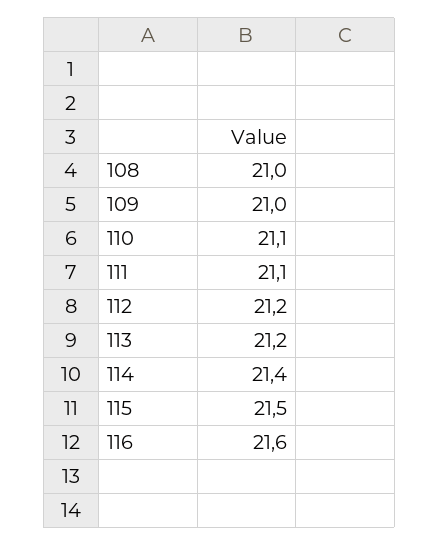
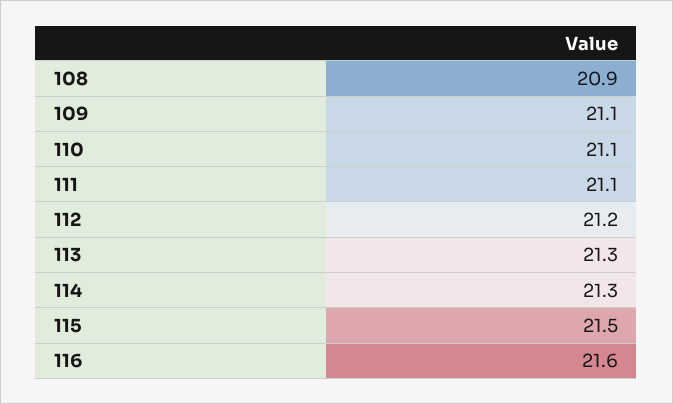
108: 21 -> 20.9
109: 21 -> 21.1
113: 21.2 -> 21.3
114: 21.4 -> 21.3

